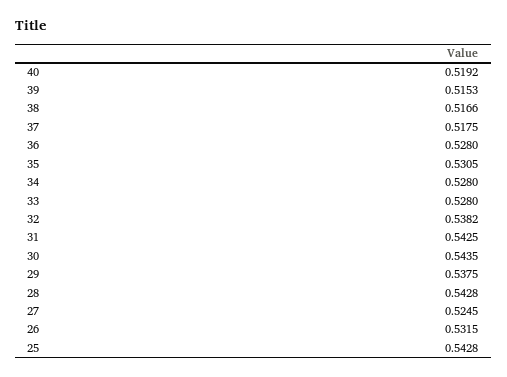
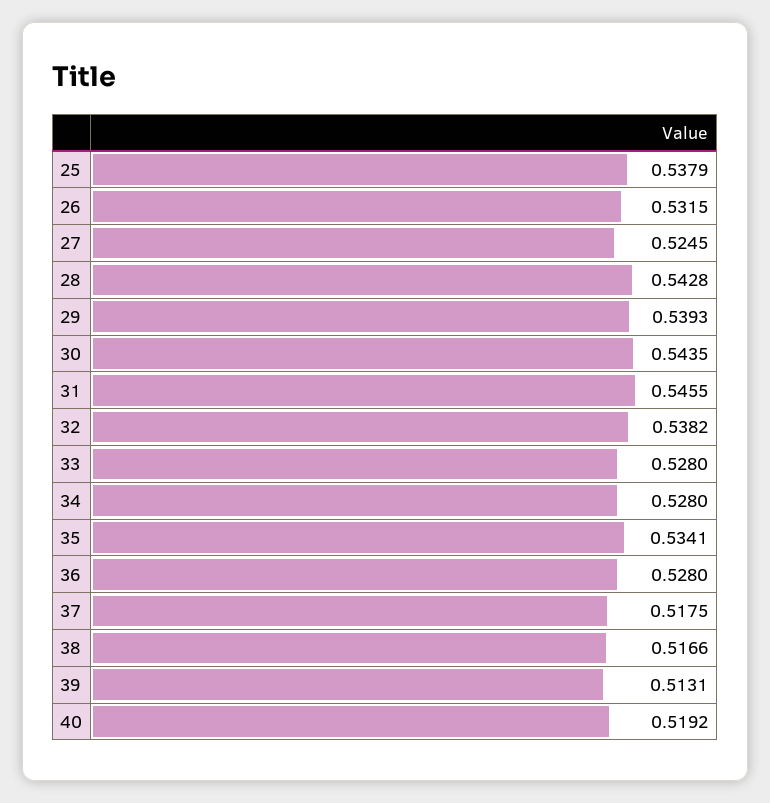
39: 0.5153 -> 0.5131
35: 0.5305 -> 0.5341
31: 0.5425 -> 0.5455
29: 0.5375 -> 0.5393
25: 0.5428 -> 0.5379

